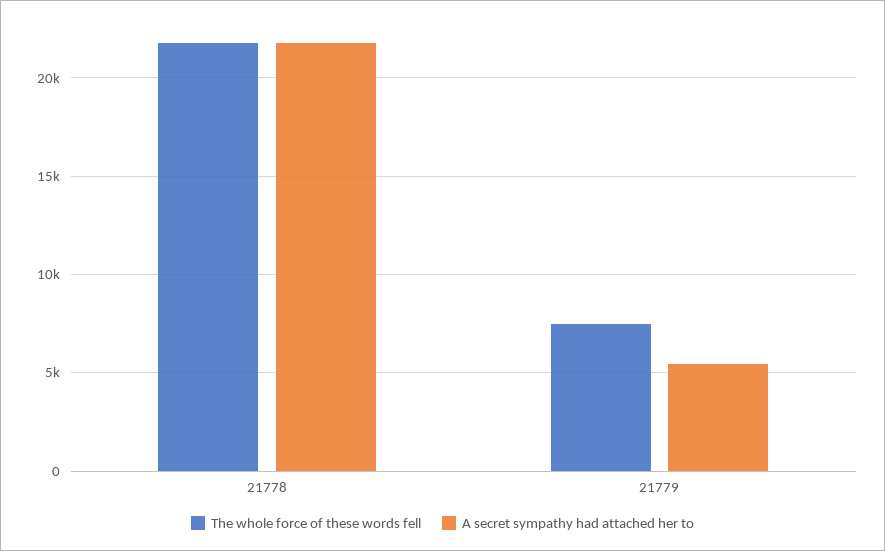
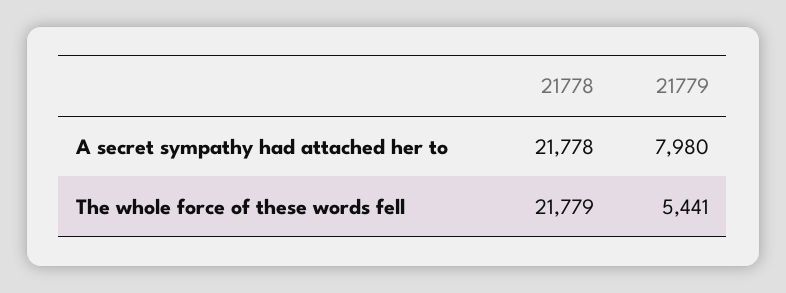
The whole force of these words fell, 21779: 7500 -> 5441
A secret sympathy had attached her to, 21779: 5500 -> 7980

